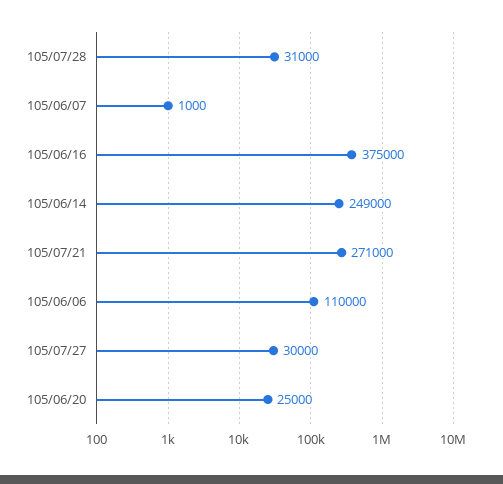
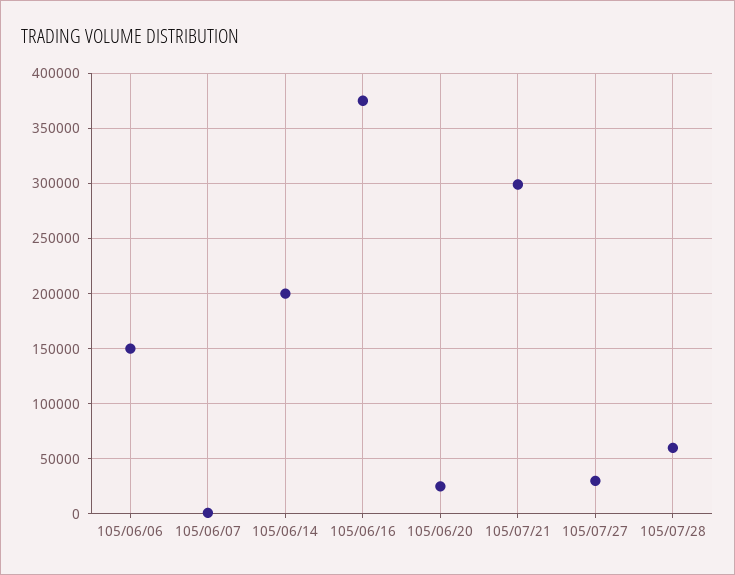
105/07/28: 31000 -> 60000
105/06/14: 249000 -> 200000
105/07/21: 271000 -> 300000
105/06/06: 110000 -> 150000

